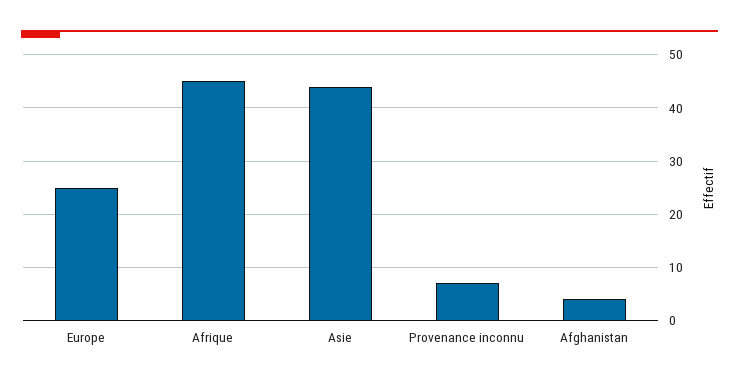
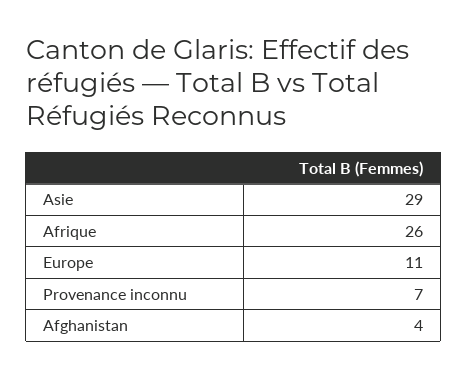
Europe: 25 -> 11
Afrique: 45 -> 26
Asie: 45 -> 29

